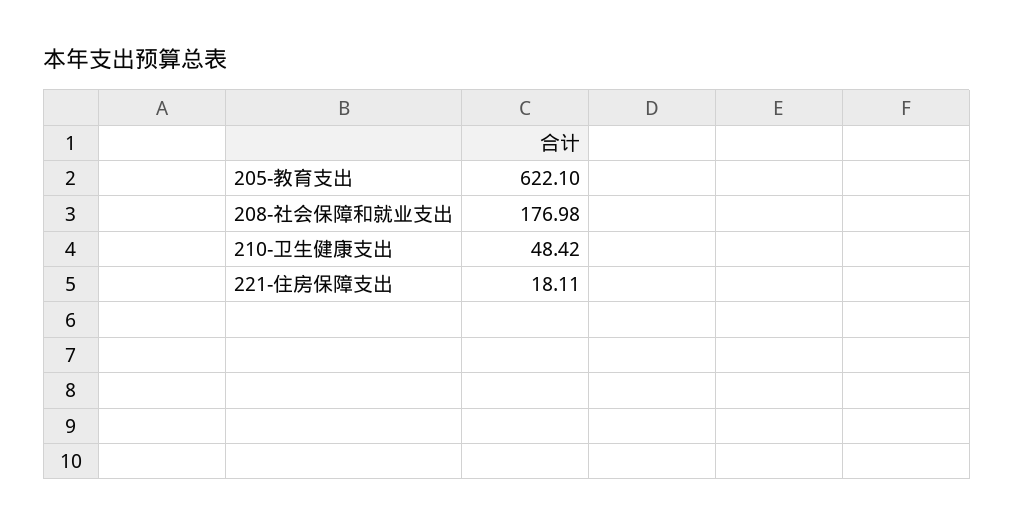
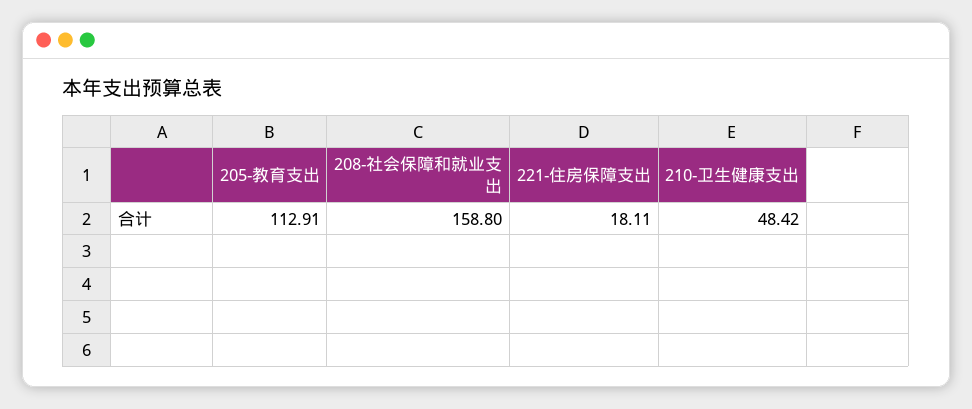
205-教育支出: 622.1 -> 112.91
208-社会保障和就业支出: 176.98 -> 158.8

